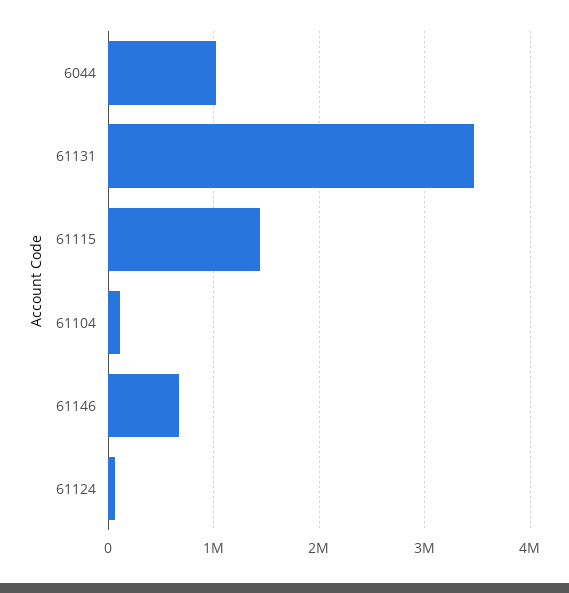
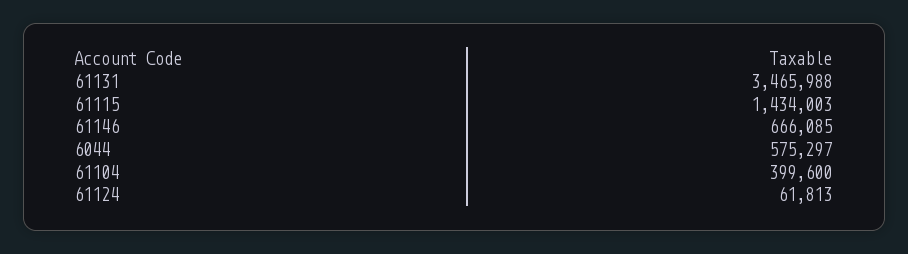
6044: 1000000 -> 575297
61104: 100000 -> 399600

